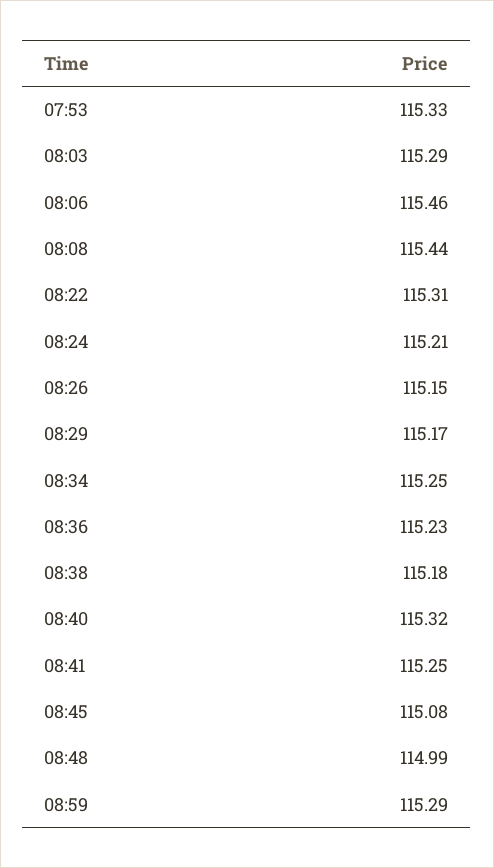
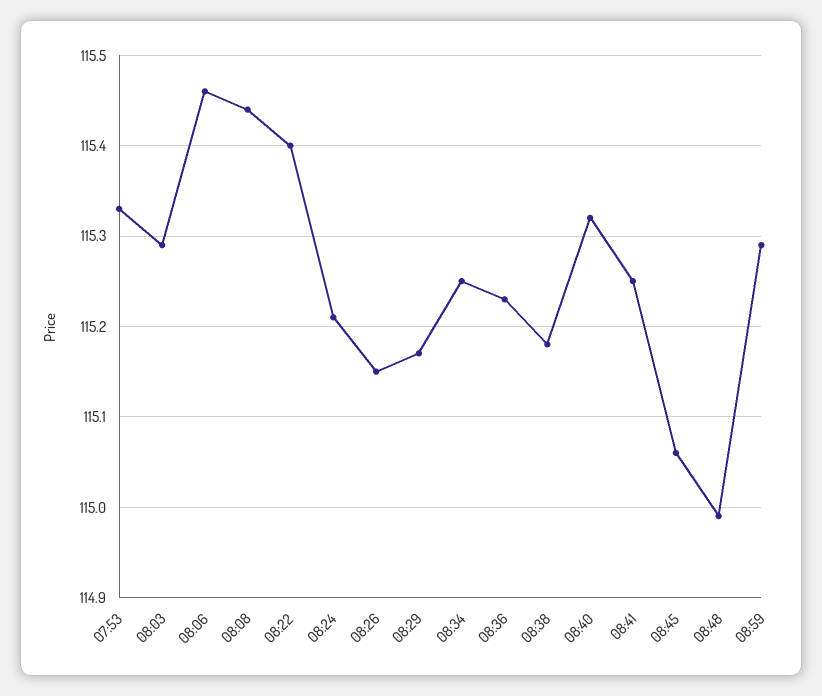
08:22: 115.31 -> 115.4
08:45: 115.08 -> 115.06

